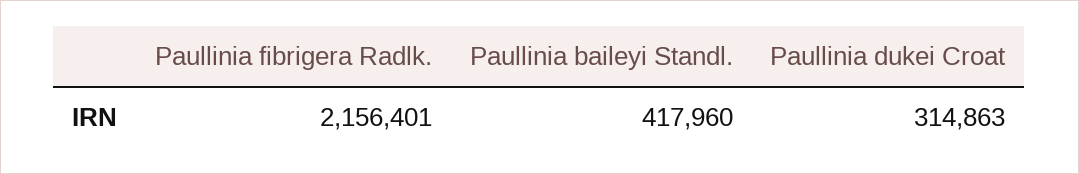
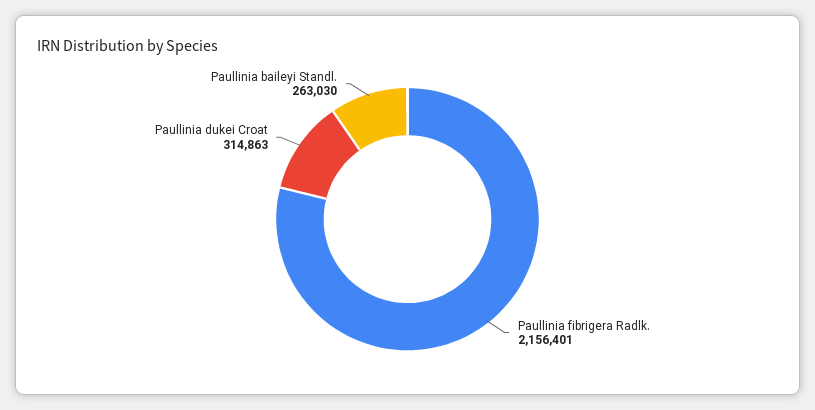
Paullinia baileyi Standl.: 417960 -> 263030

